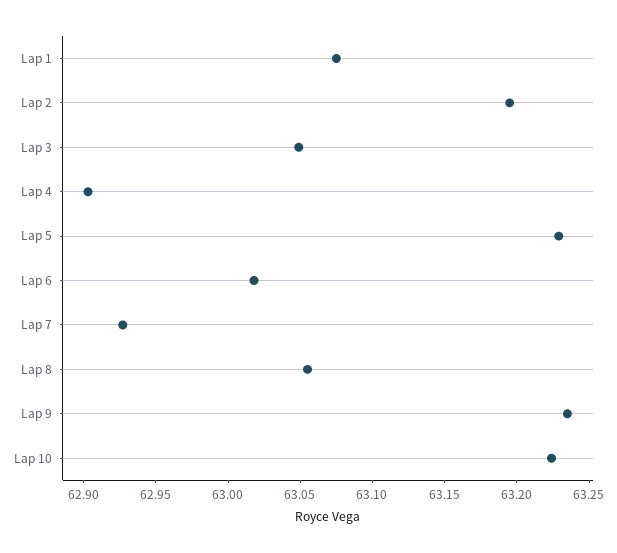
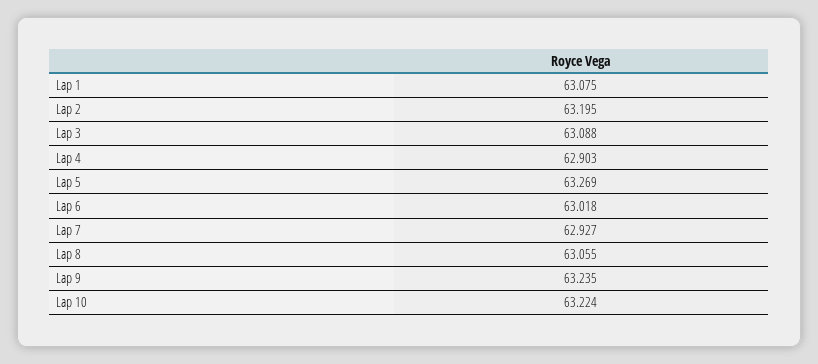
Lap 3: 63.05 -> 63.088
Lap 5: 63.23 -> 63.269

